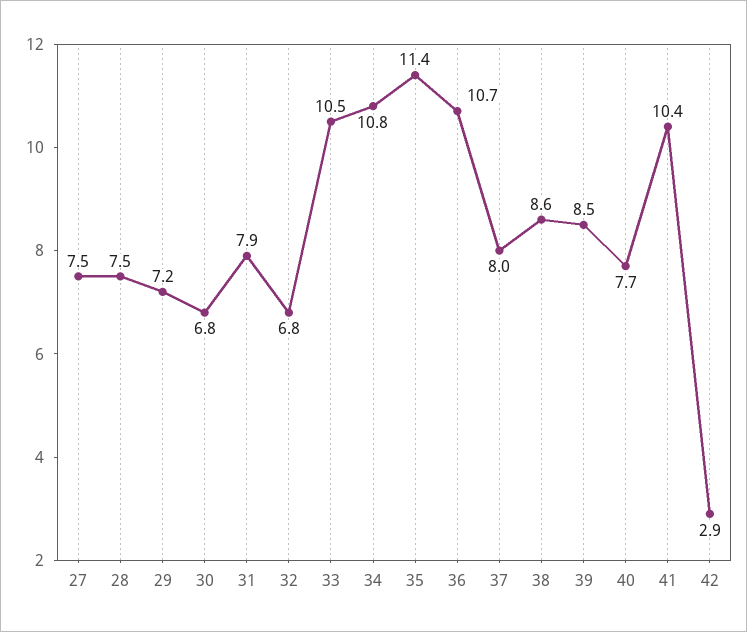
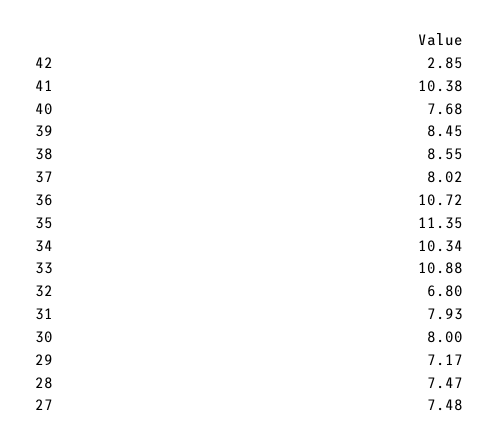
30: 6.8 -> 8
33: 10.5 -> 10.88
34: 10.8 -> 10.34

